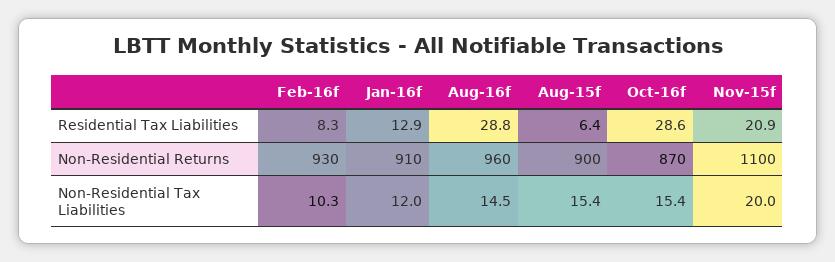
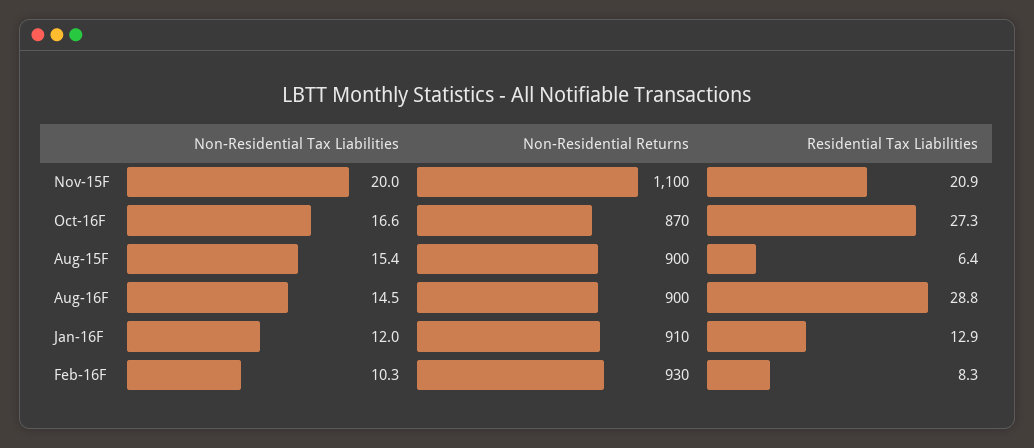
Oct-16f, Residential Tax Liabilities: 28.6 -> 27.3
Aug-16f, Non-Residential Returns: 960 -> 900
Oct-16f, Non-Residential Tax Liabilities: 15.4 -> 16.6

